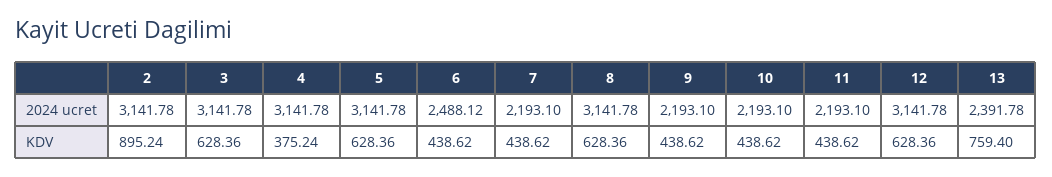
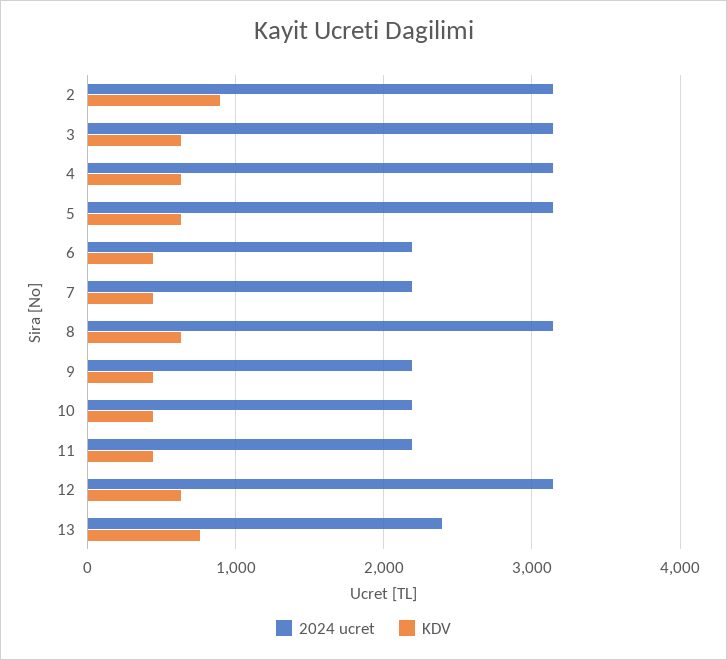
2024 ucret, 6: 2488.12 -> 2200
KDV, 4: 375.24 -> 600

